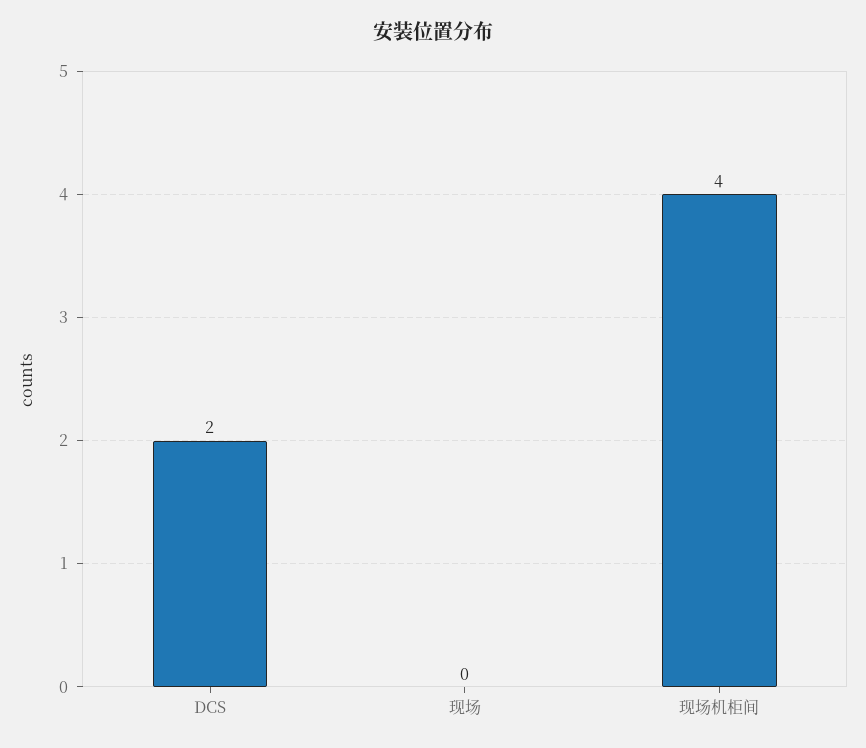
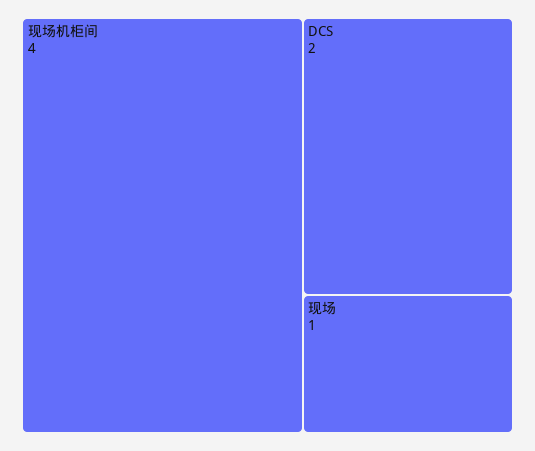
现场: 0 -> 1

